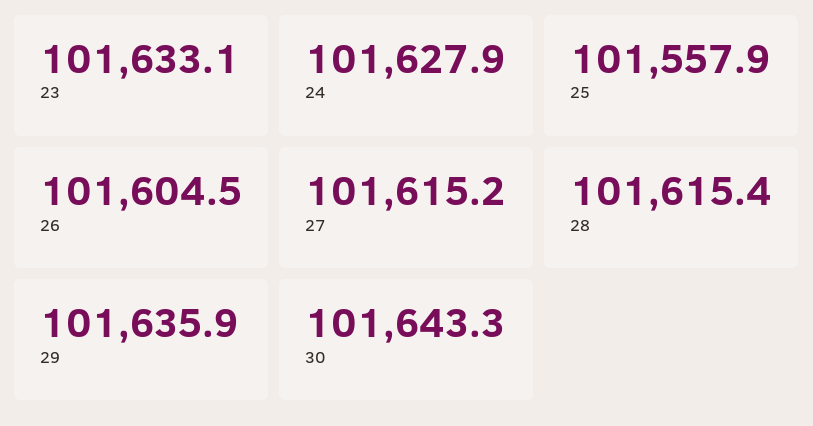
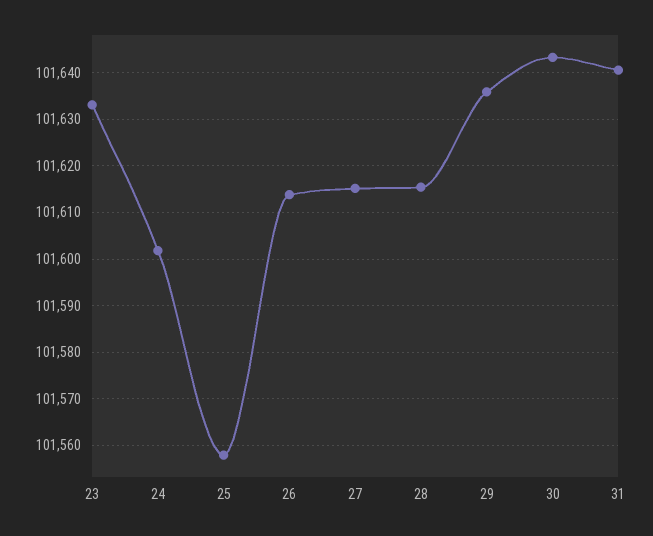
24: 101627.9 -> 101602
26: 101604.5 -> 101614
31: none -> 101640

